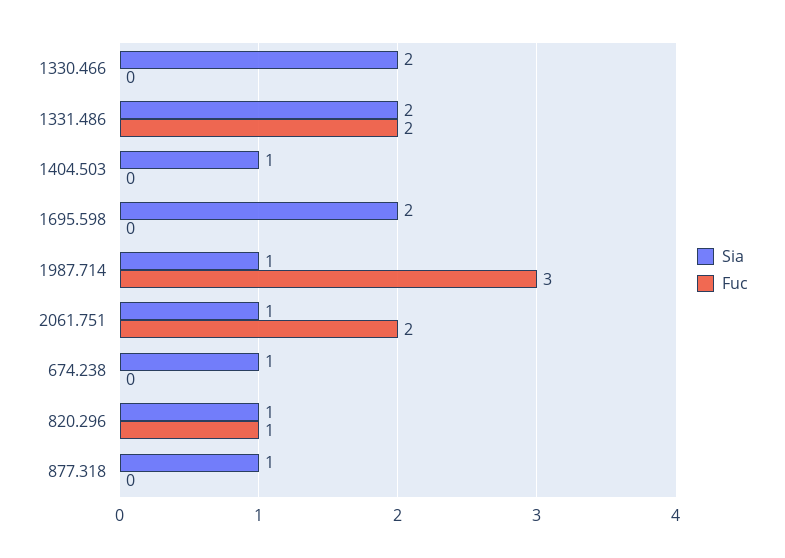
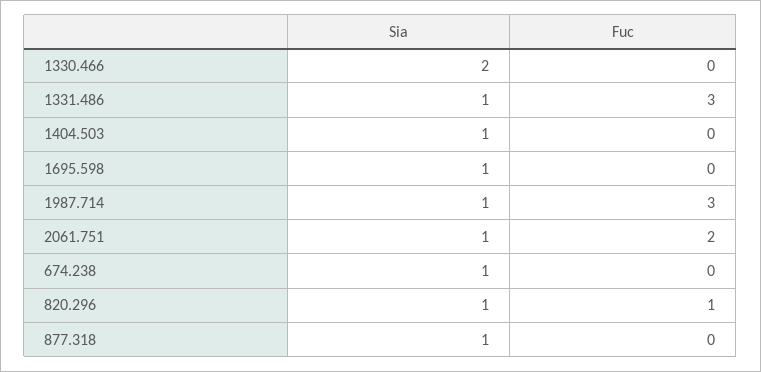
Sia, 1331.486: 2 -> 1
Fuc, 1331.486: 2 -> 3
Sia, 1695.598: 2 -> 1

